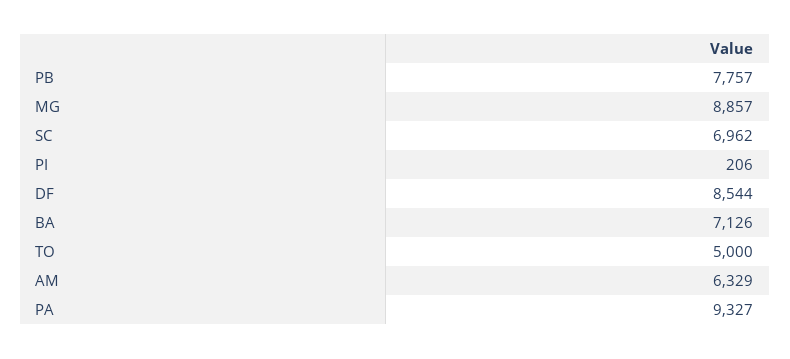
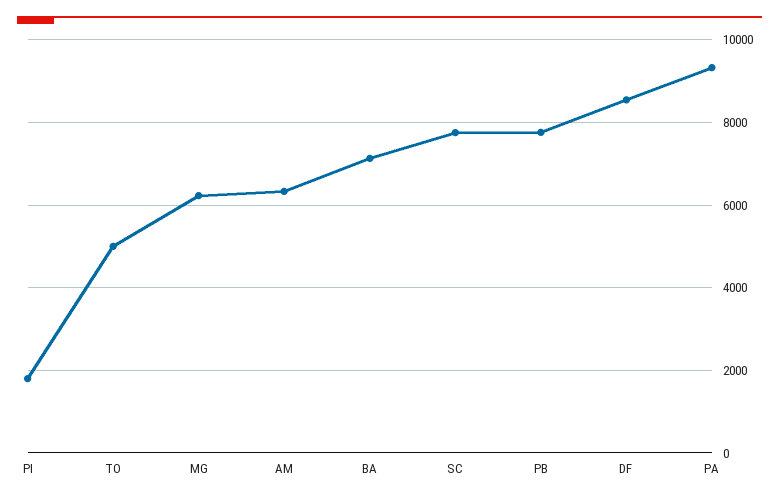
MG: 8857 -> 6200
SC: 6962 -> 7800
PI: 206 -> 1800

